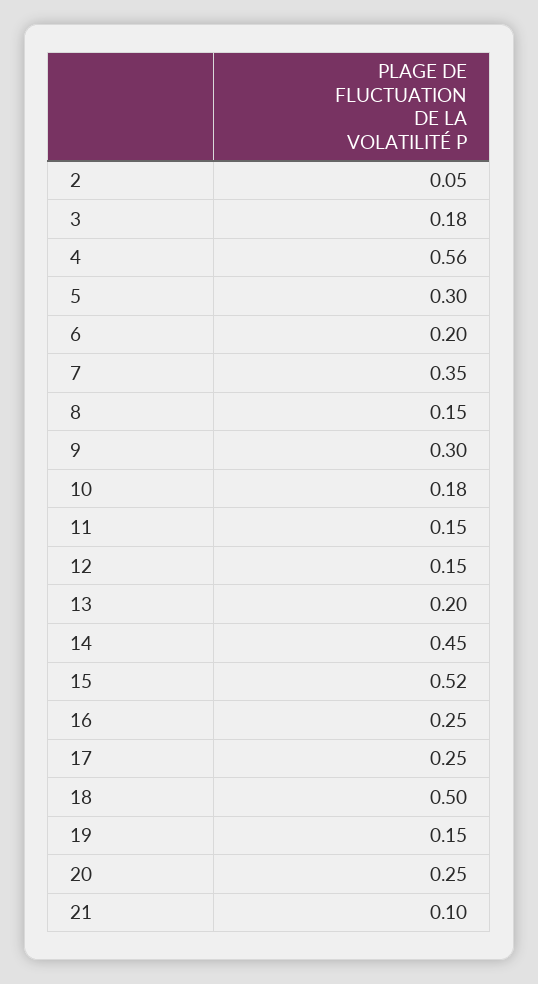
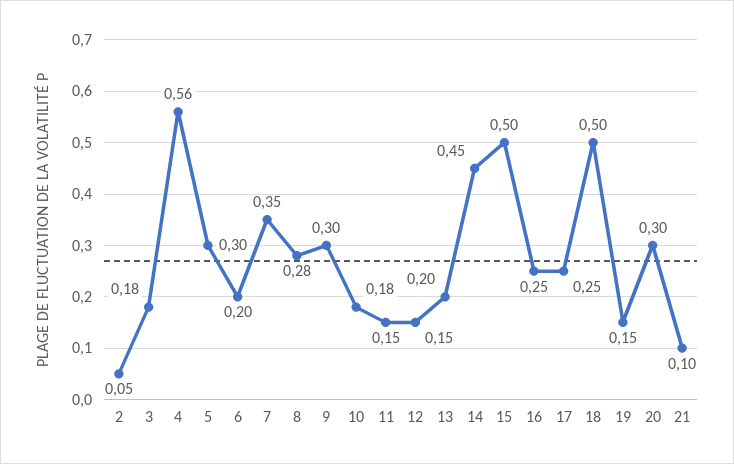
8: 0.15 -> 0.28
15: 0.52 -> 0.5
20: 0.25 -> 0.3

